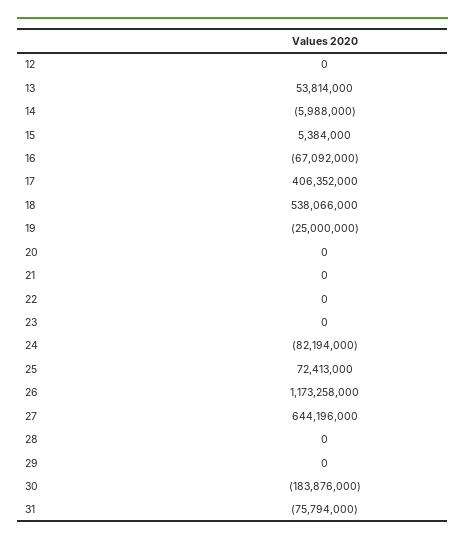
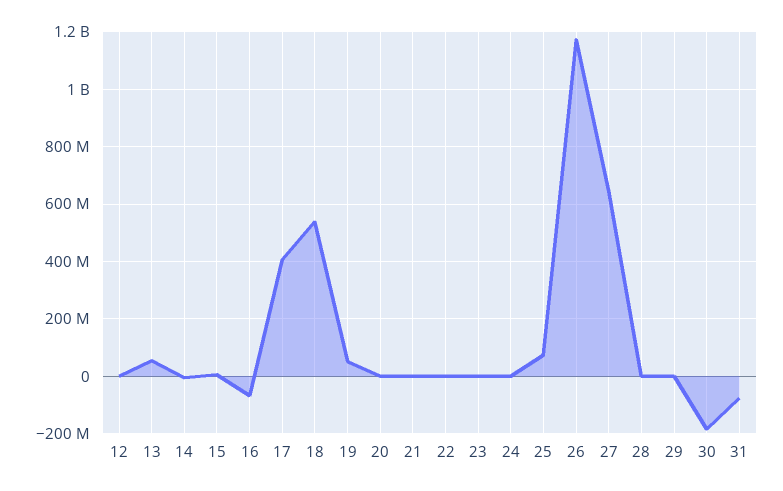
19: -25000000 -> 50000000
24: -82194000 -> 0

